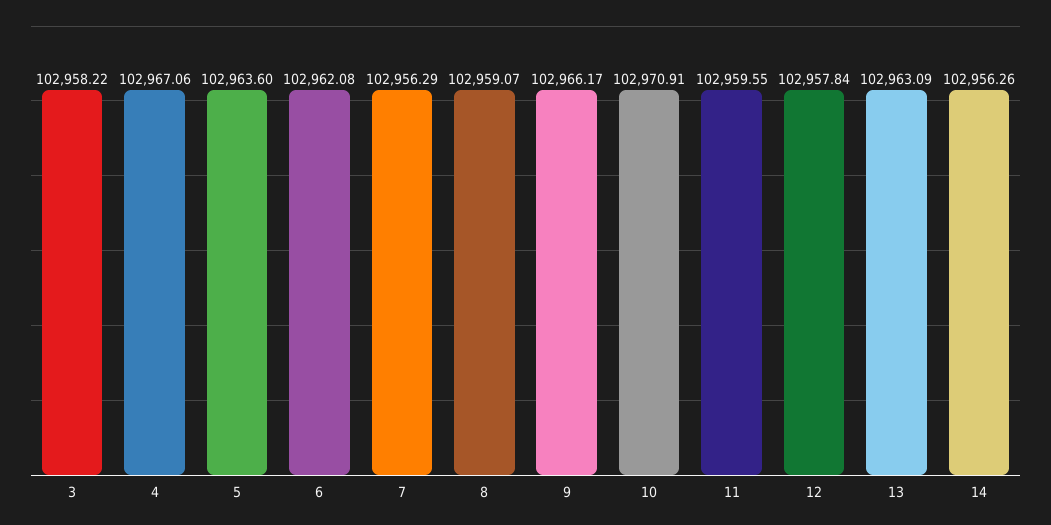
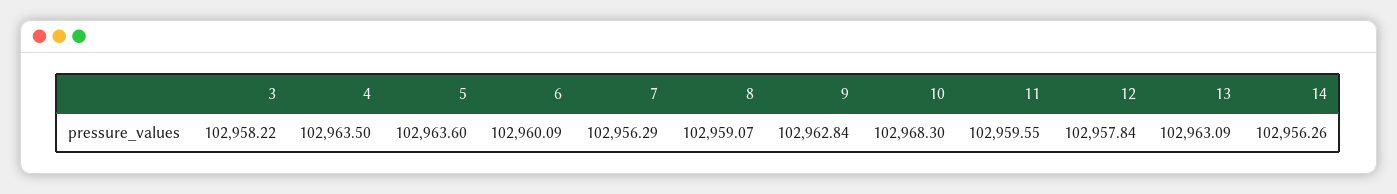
4: 102967.06 -> 102963.5
6: 102962.08 -> 102960.09
9: 102966.17 -> 102962.84
10: 102970.91 -> 102968.3

